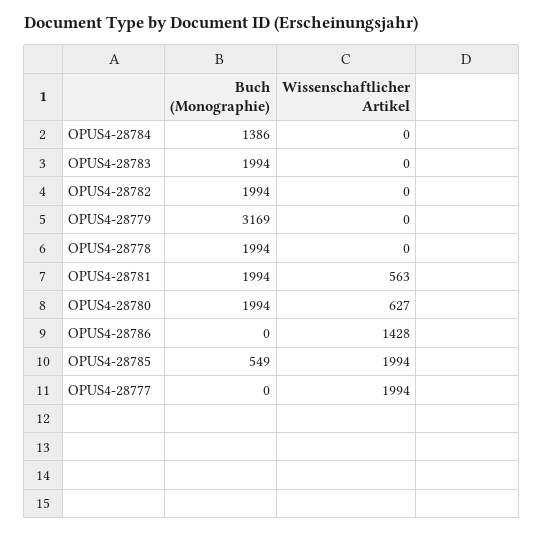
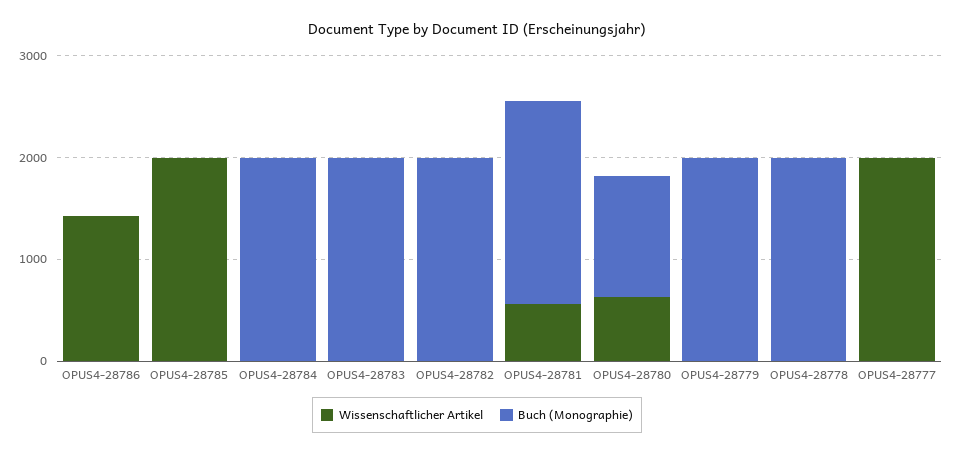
Buch (Monographie), OPUS4-28784: 1386 -> 2000
Buch (Monographie), OPUS4-28779: 3169 -> 2000
Buch (Monographie), OPUS4-28780: 1994 -> 1200
Buch (Monographie), OPUS4-28785: 549 -> 0

